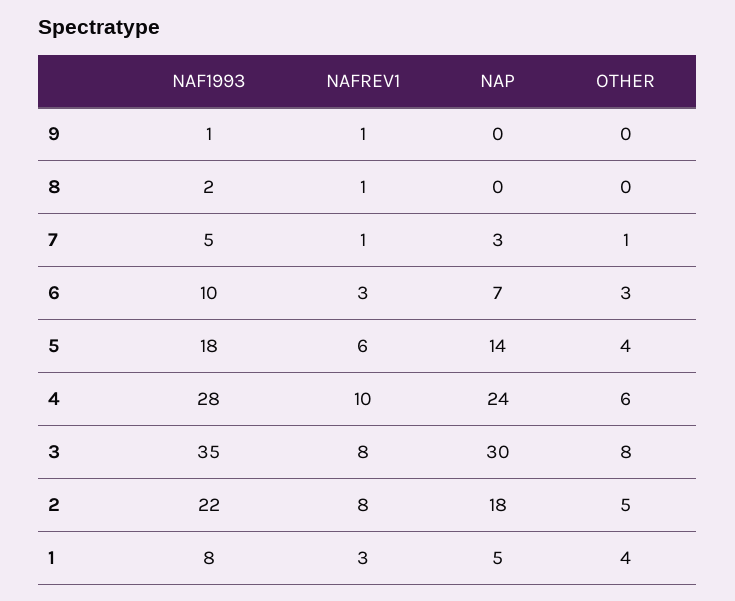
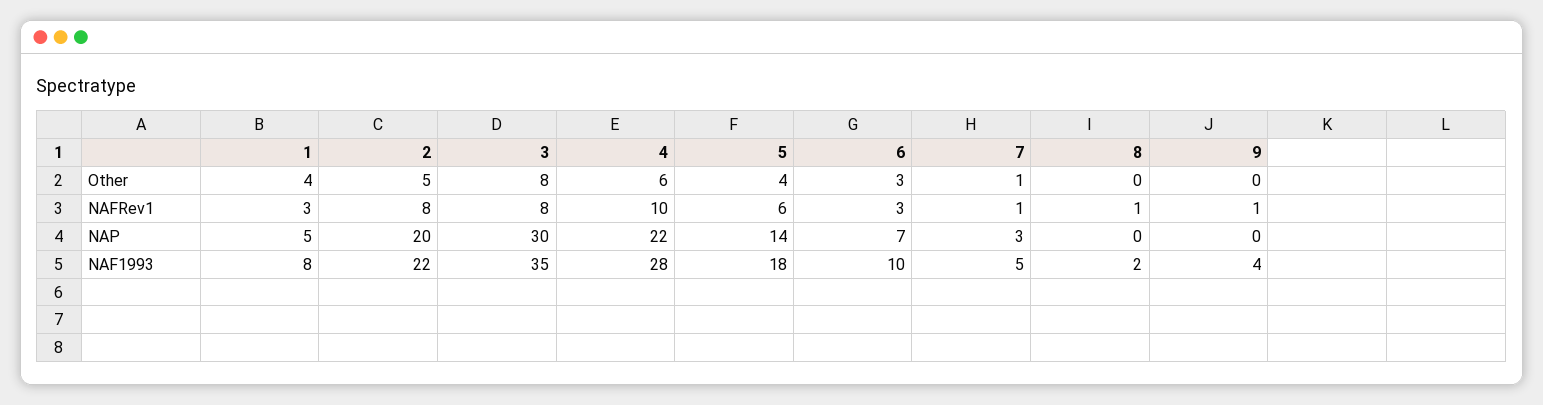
NAF1993, 9: 1 -> 4
NAP, 4: 24 -> 22
NAP, 2: 18 -> 20

